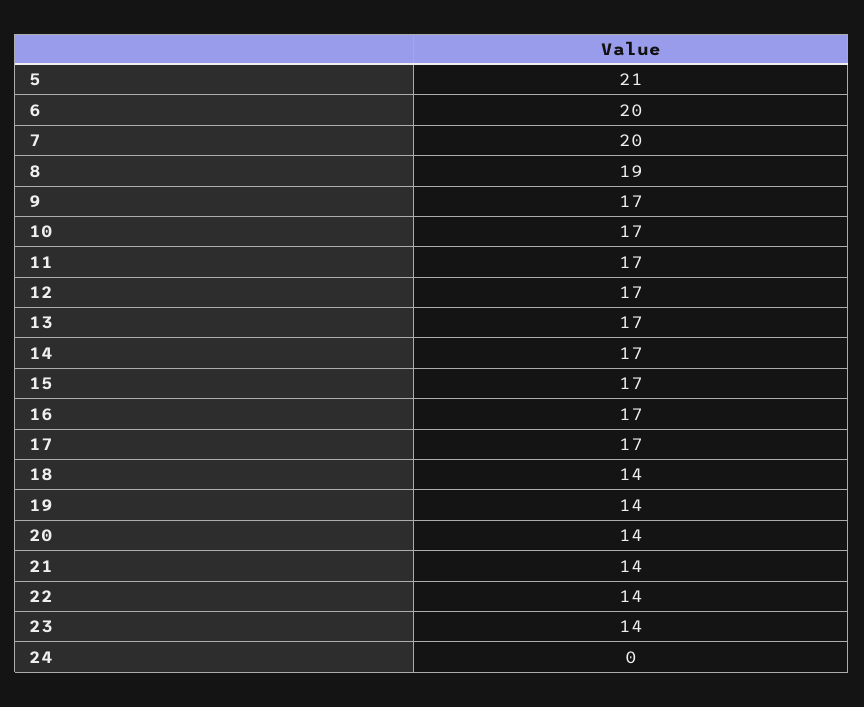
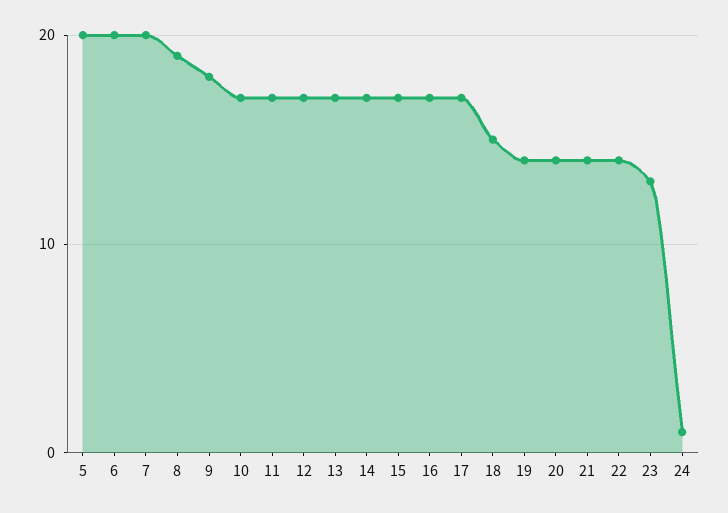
5: 21 -> 20
9: 17 -> 18
18: 14 -> 15
23: 14 -> 13
24: 0 -> 1

